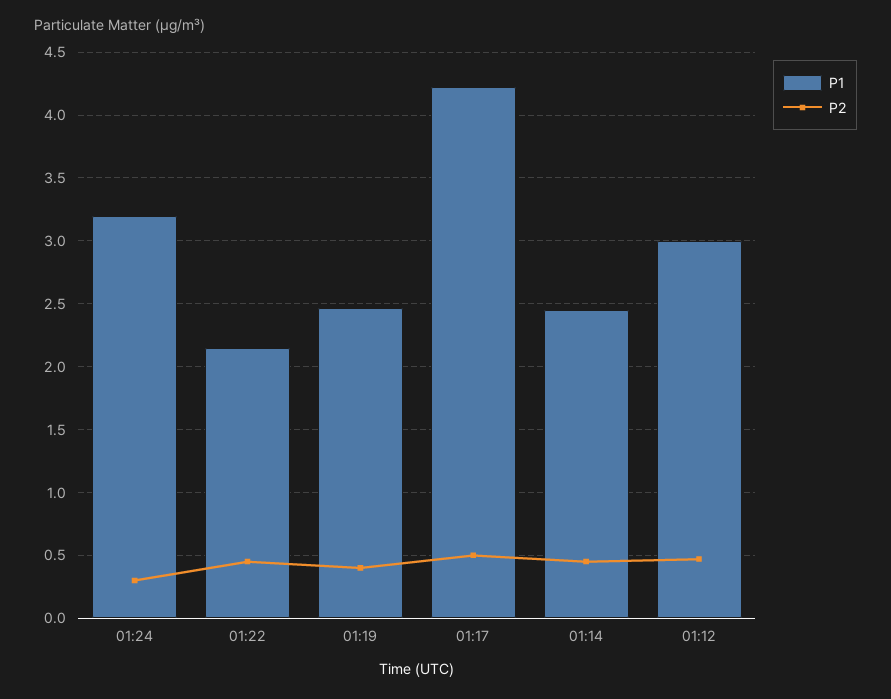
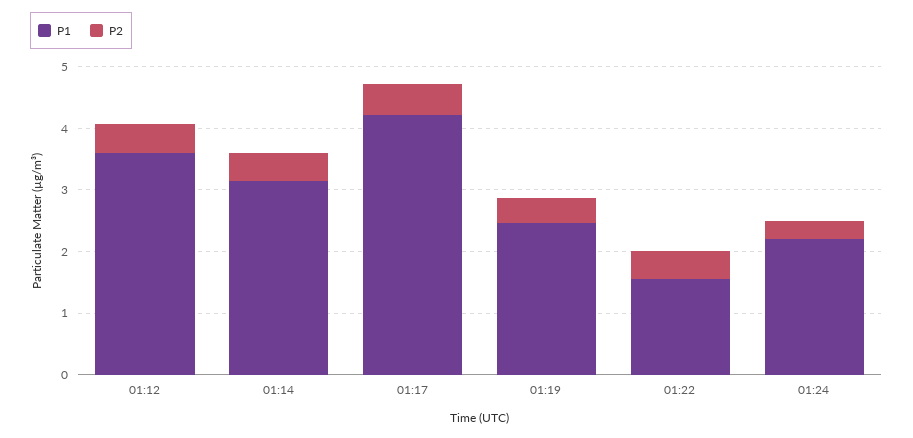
P1, 01:24: 3.2 -> 2.2
P1, 01:22: 2.15 -> 1.6
P1, 01:14: 2.45 -> 3.2
P1, 01:12: 3 -> 3.6

